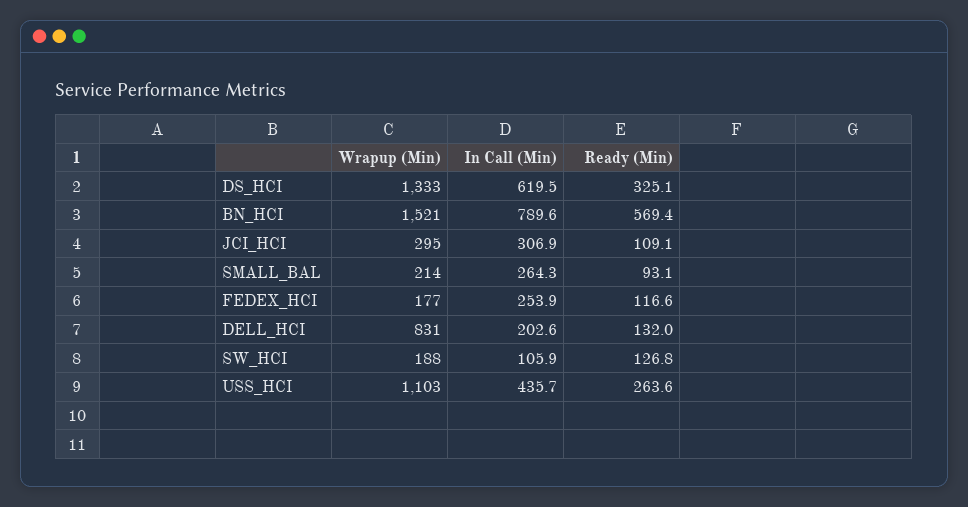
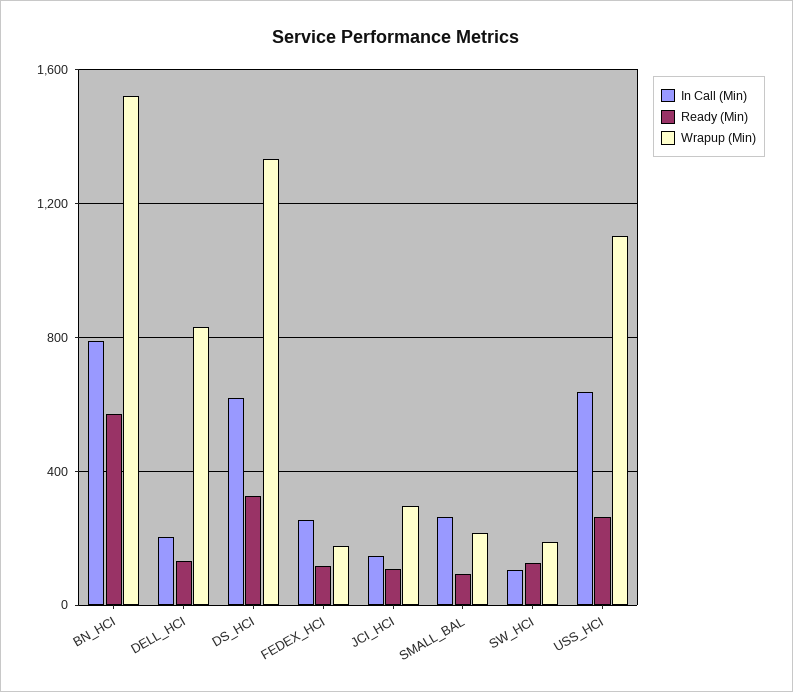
In Call (Min), JCI_HCI: 306.9 -> 150
In Call (Min), USS_HCI: 435.7 -> 650

